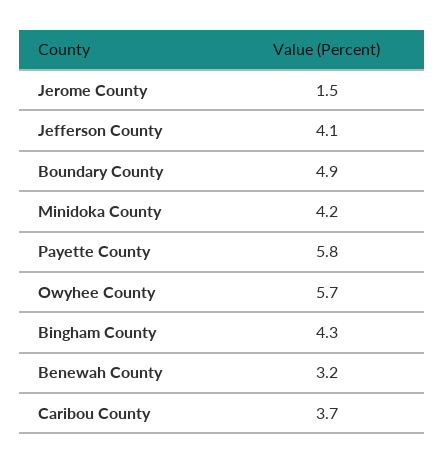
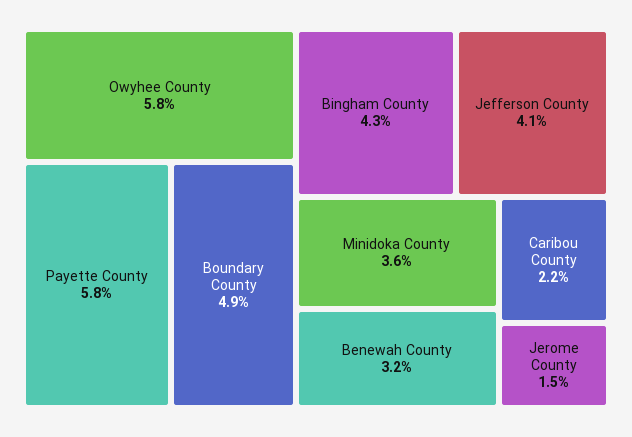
Minidoka County: 4.2 -> 3.6
Owyhee County: 5.7 -> 5.8
Caribou County: 3.7 -> 2.2

